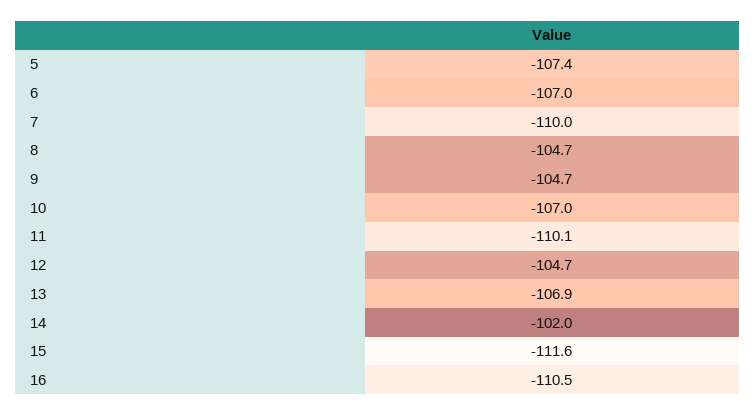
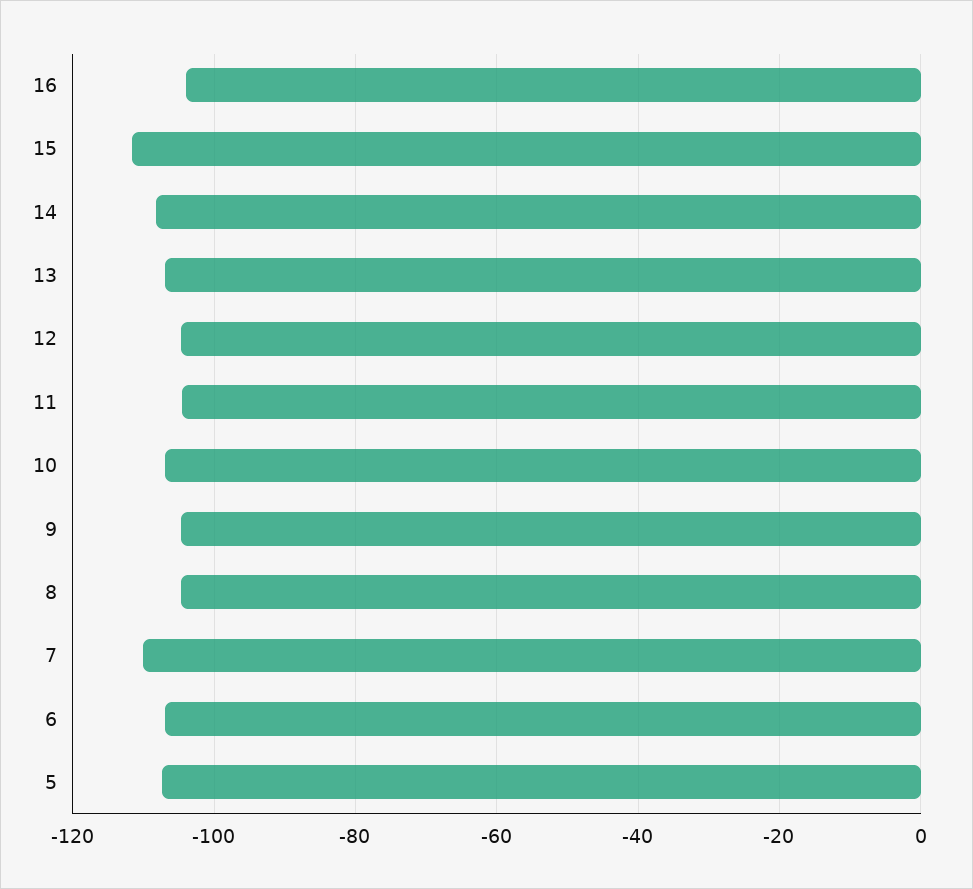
11: -110.1 -> -104
14: -102 -> -108
16: -110.5 -> -104

